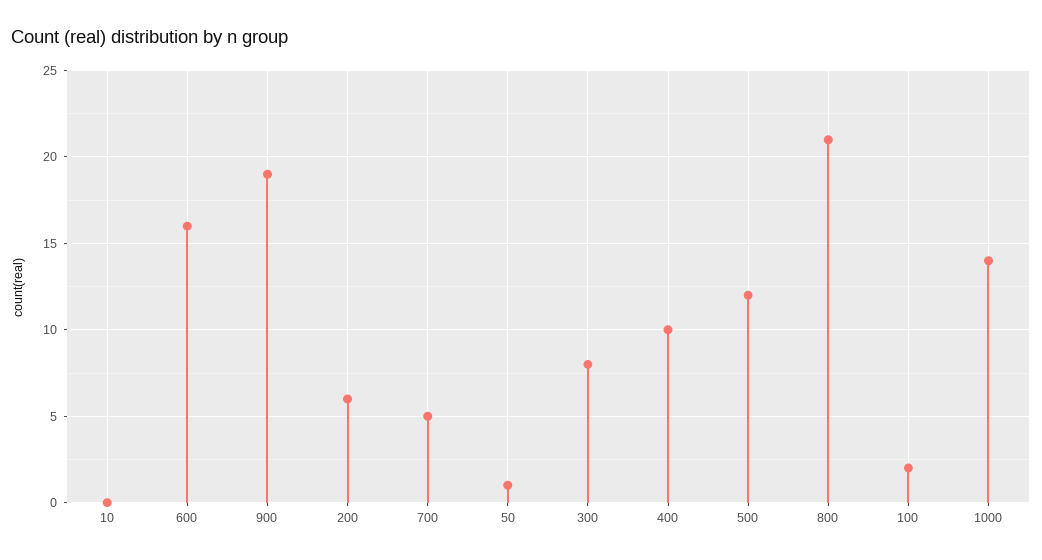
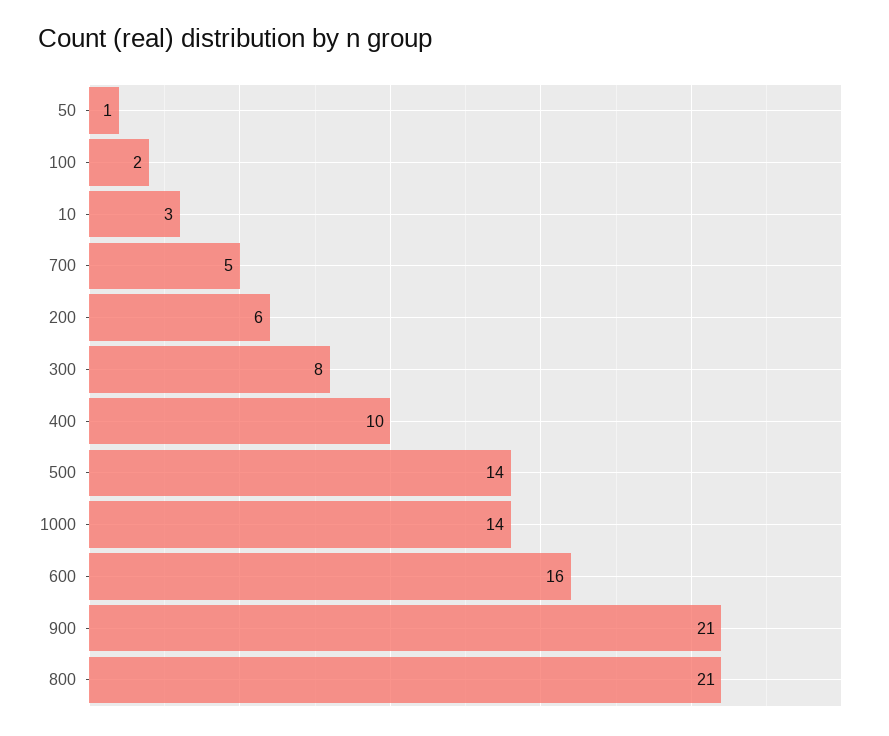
10: 0 -> 3
900: 19 -> 21
500: 12 -> 14

